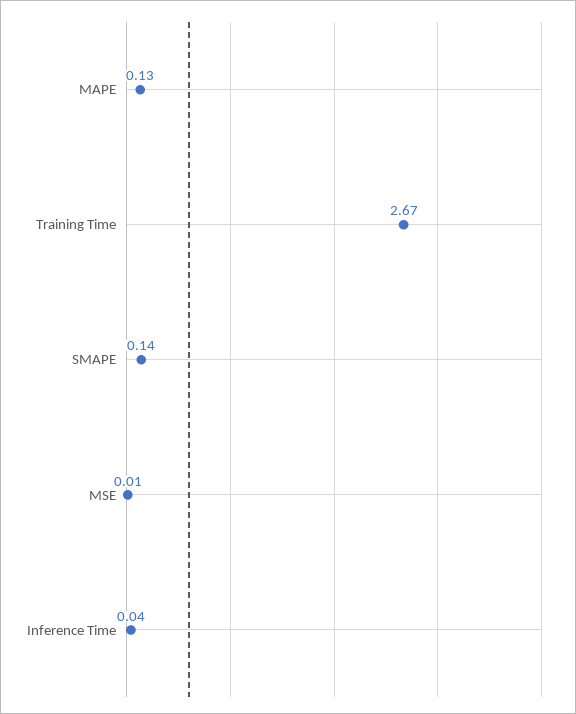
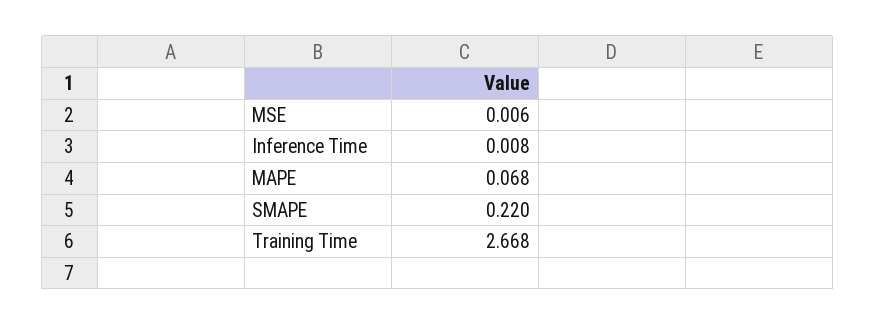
MAPE: 0.13 -> 0.068
SMAPE: 0.14 -> 0.22
Inference Time: 0.04 -> 0.008

